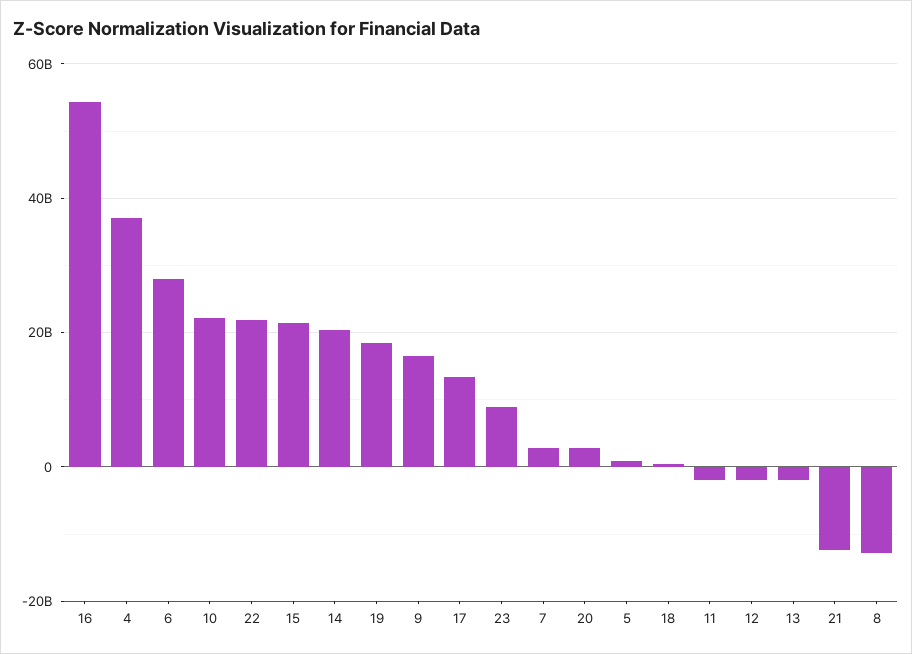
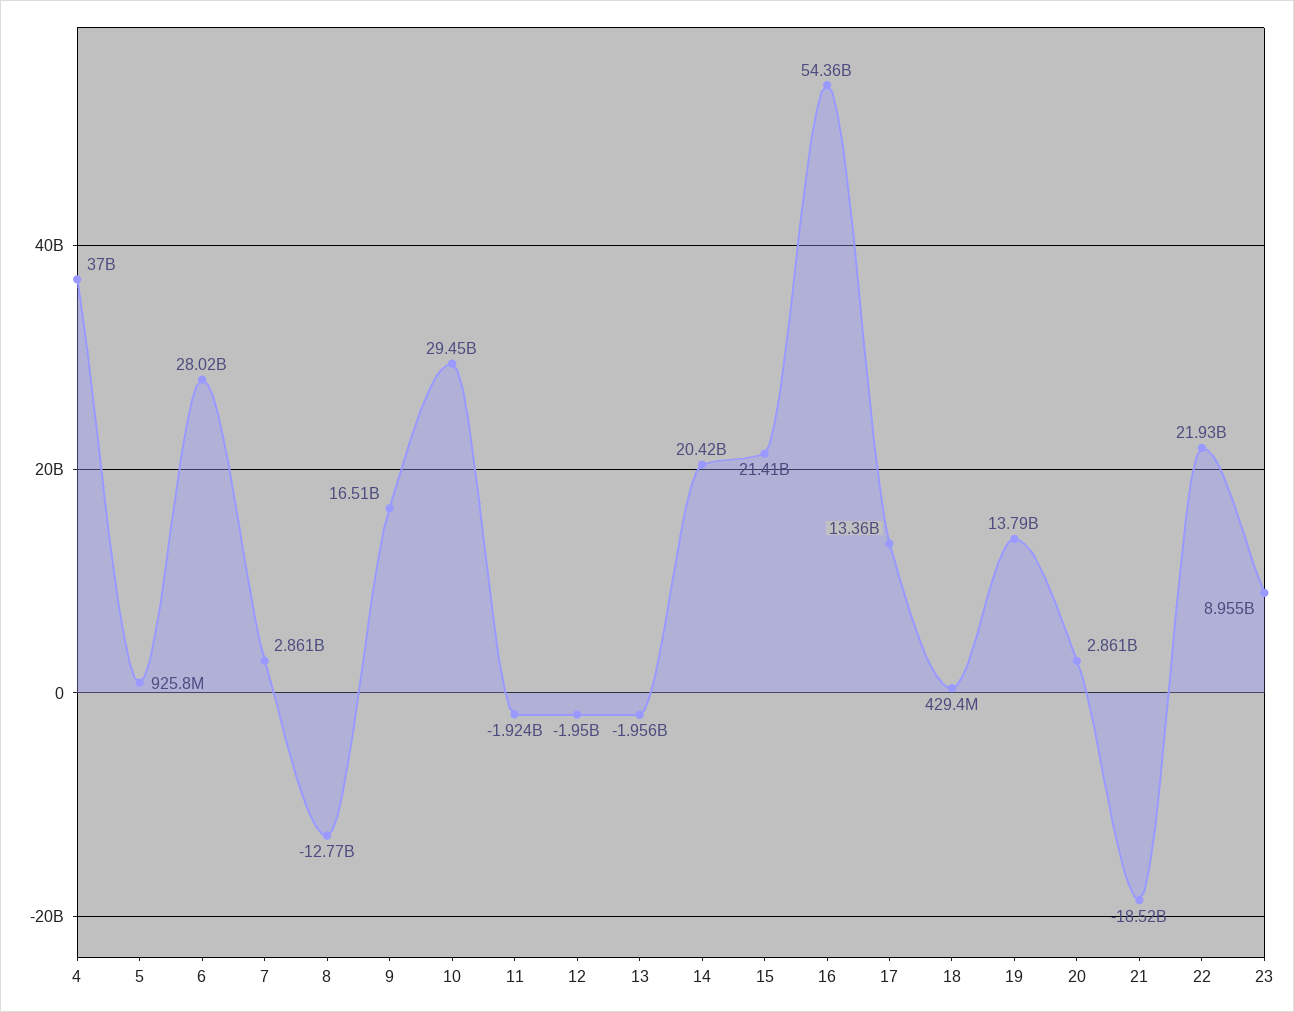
10: 22000000000 -> 29450000000
19: 18000000000 -> 13790000000
21: -12000000000 -> -18520000000

